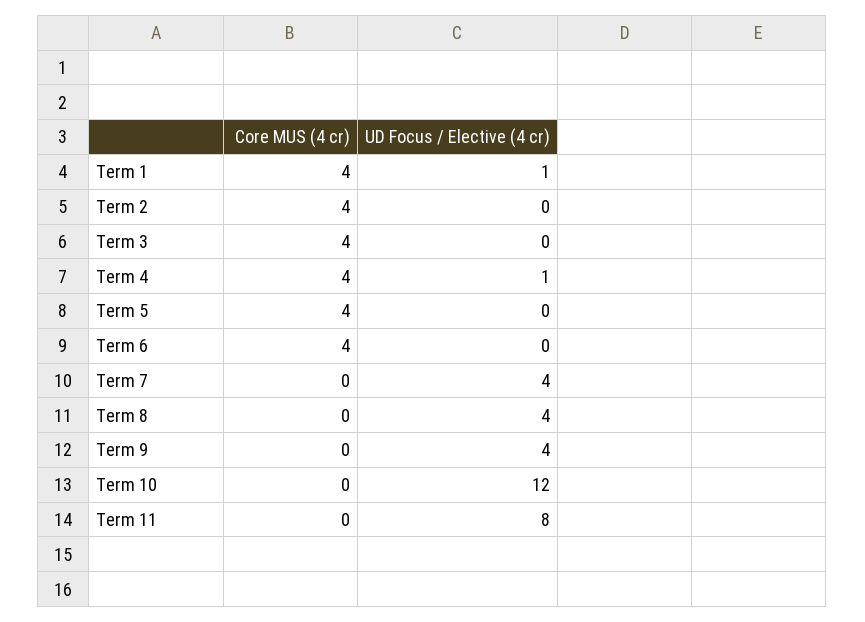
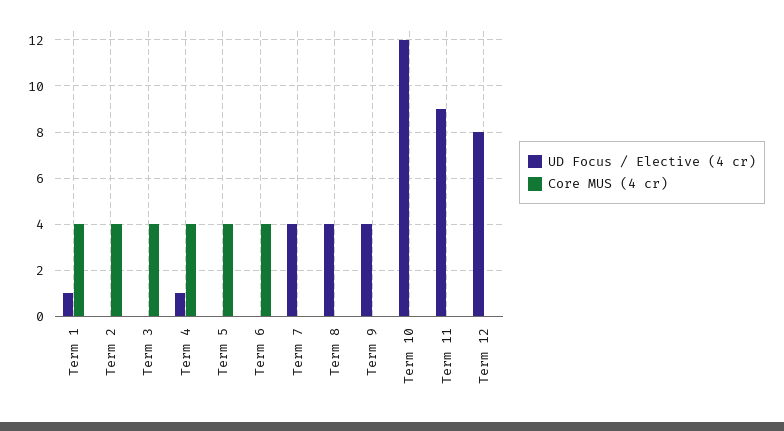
UD Focus / Elective (4 cr), Term 11: 8 -> 9
UD Focus / Elective (4 cr), Term 12: none -> 8
Core MUS (4 cr), Term 12: none -> 0

